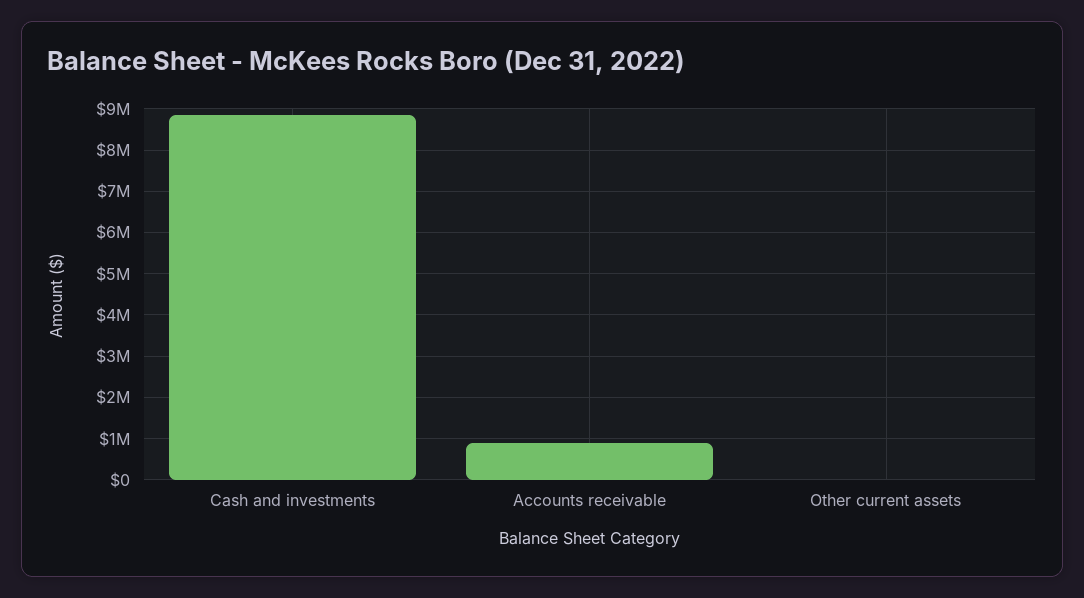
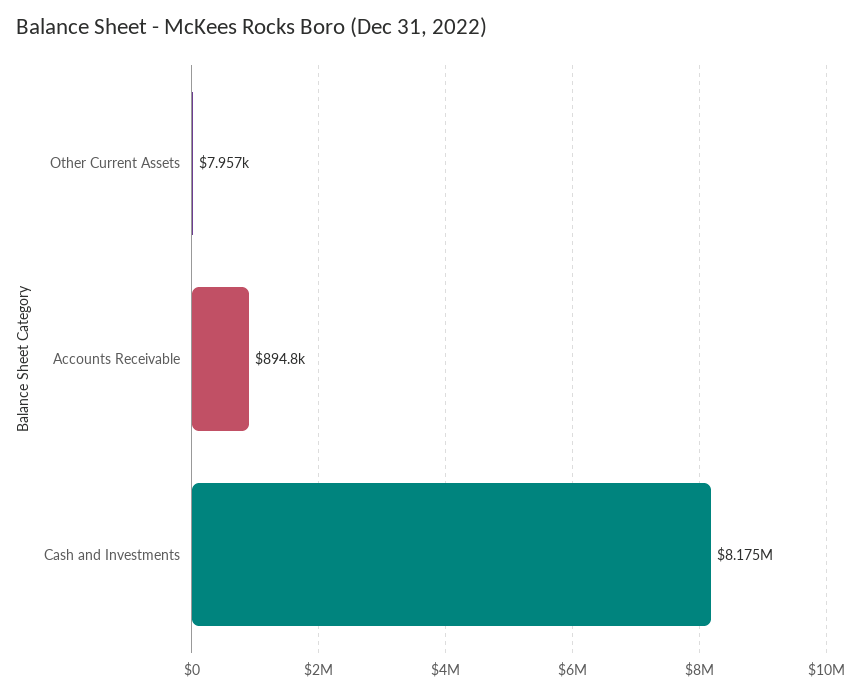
Cash and investments: 8800000 -> 8175000

